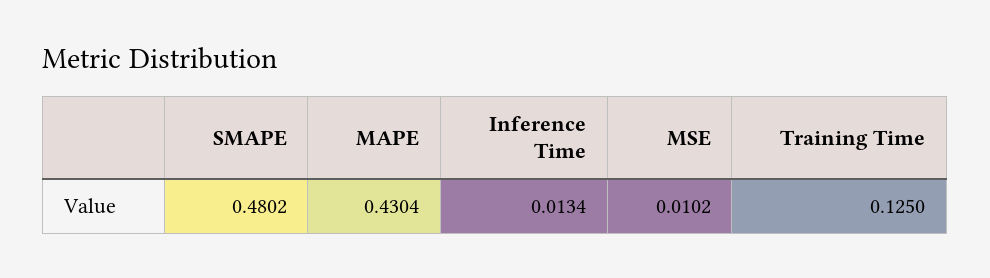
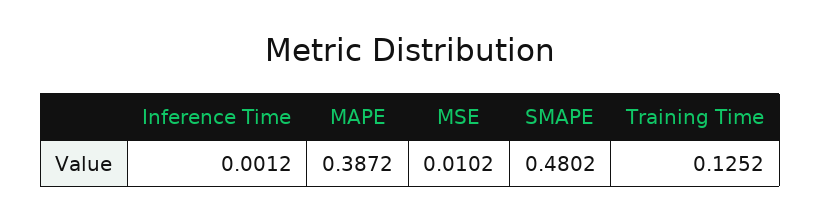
MAPE: 0.4304 -> 0.3872
Inference Time: 0.0134 -> 0.0012
Training Time: 0.125 -> 0.1252

